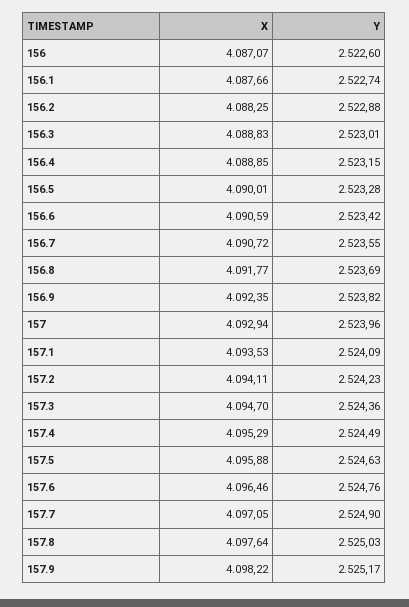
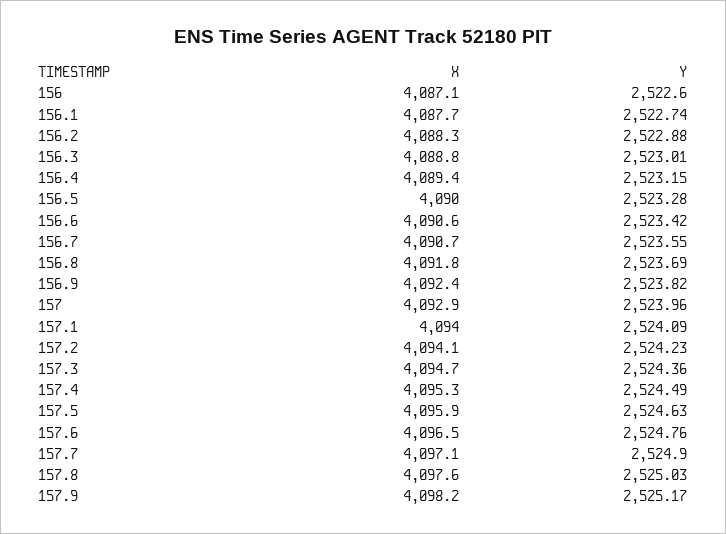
X, 156.4: 4088.85 -> 4089.4
X, 157.1: 4093.53 -> 4094

